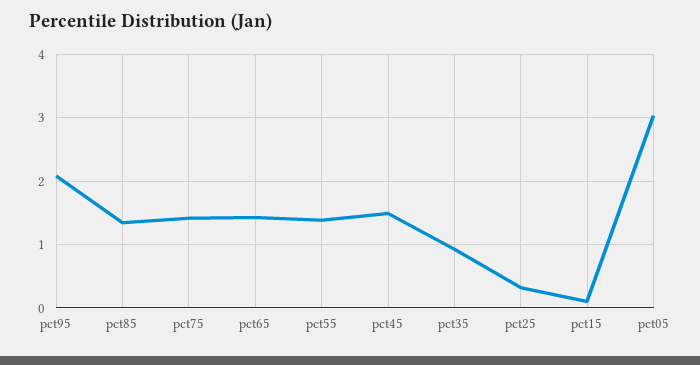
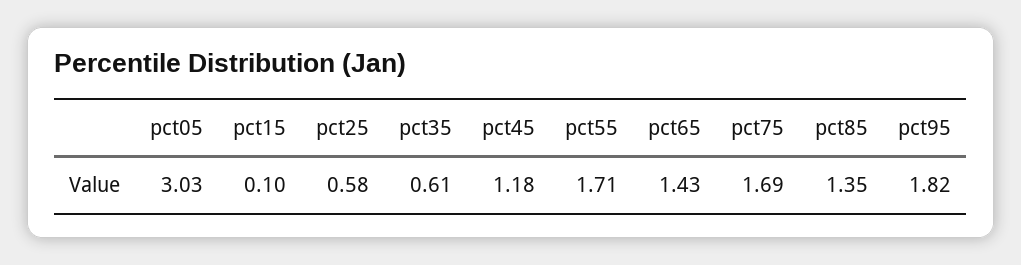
pct95: 2.1 -> 1.82
pct75: 1.4 -> 1.69
pct55: 1.4 -> 1.71
pct45: 1.5 -> 1.18
pct35: 0.9 -> 0.61
pct25: 0.3 -> 0.58

